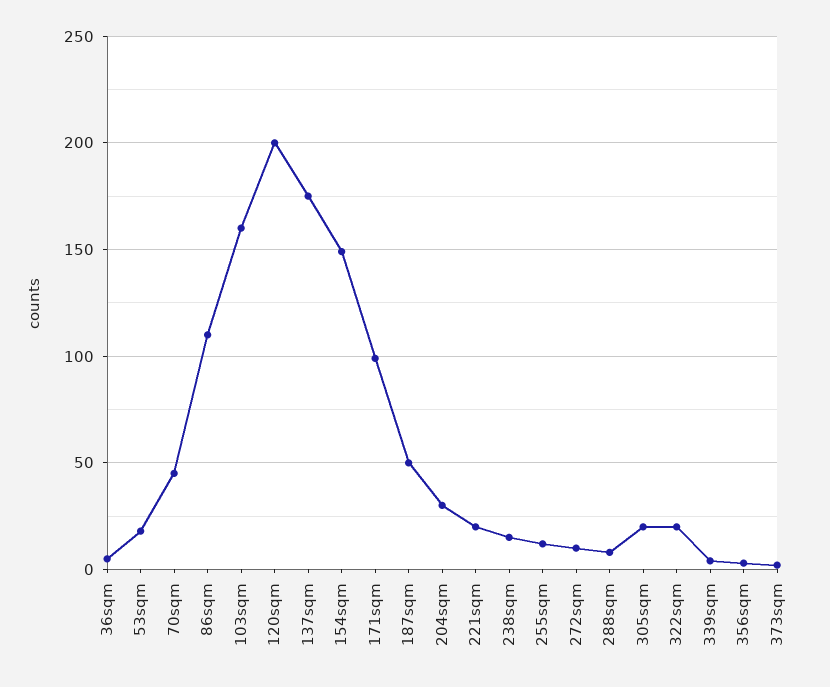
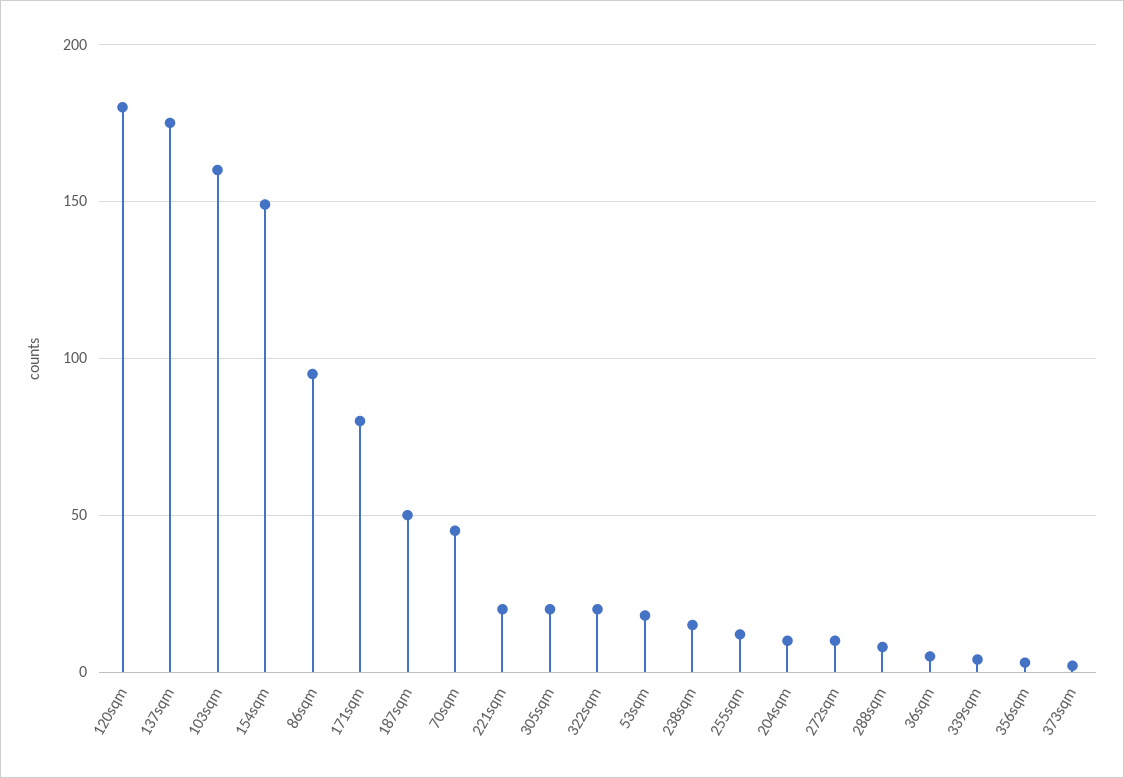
86sqm: 110 -> 95
120sqm: 200 -> 180
171sqm: 100 -> 80
204sqm: 30 -> 10

